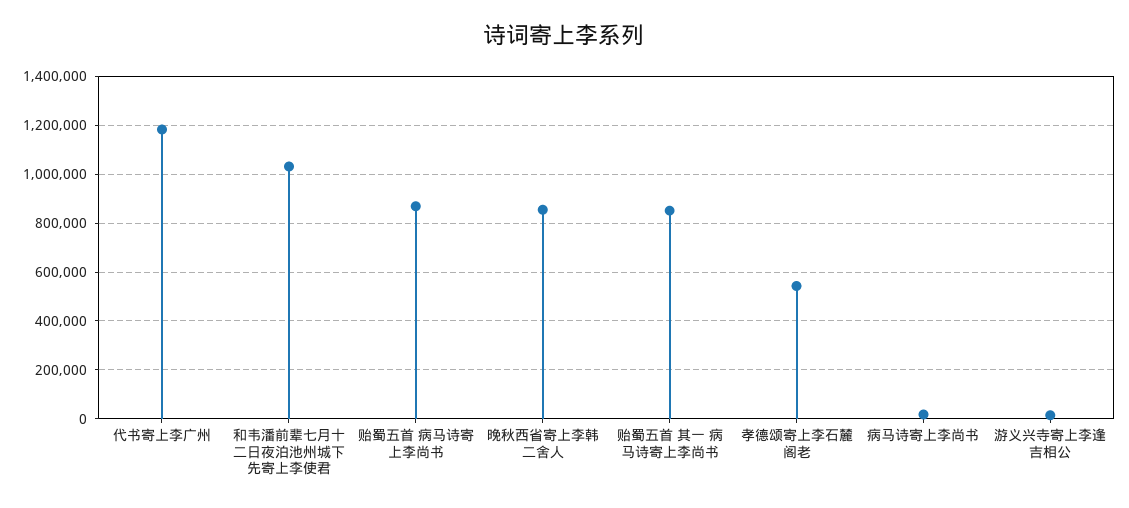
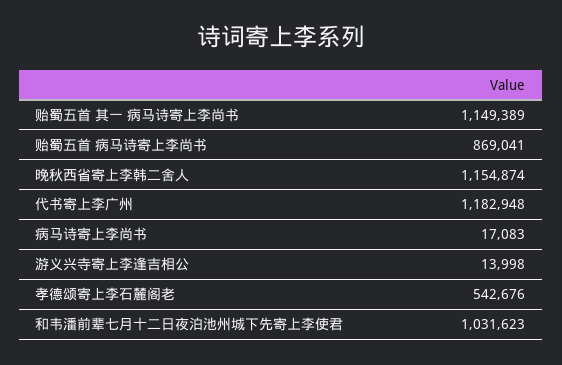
晚秋西省寄上李韩二舍人: 850000 -> 1154874
贻蜀五首 其一 病马诗寄上李尚书: 850000 -> 1149389

